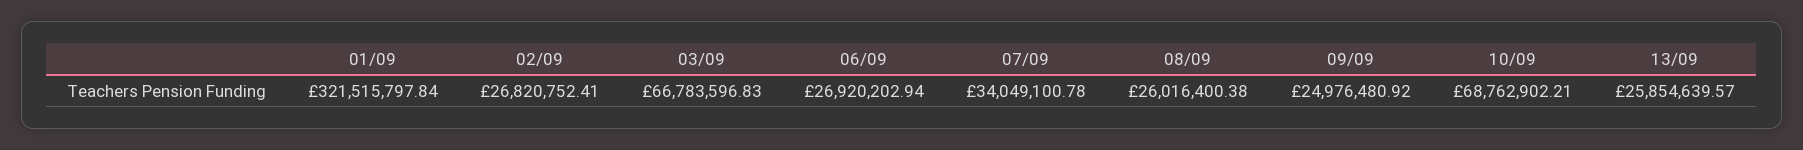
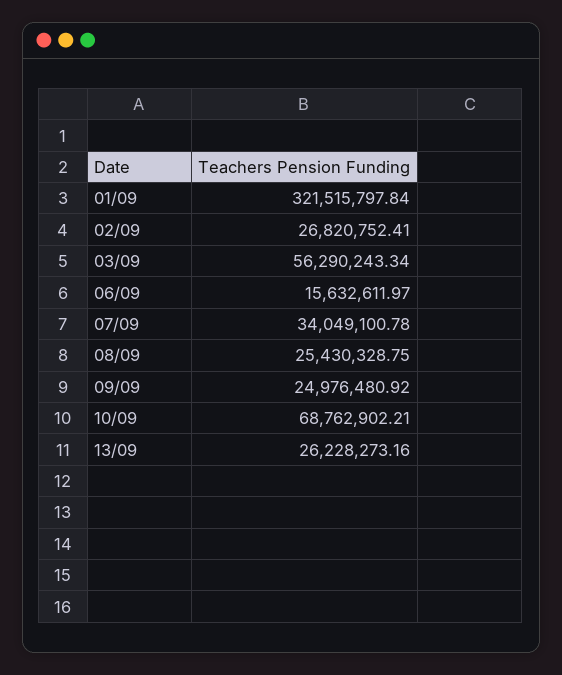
03/09: 66783596.83 -> 56290243.34
06/09: 26920202.94 -> 15632611.97
08/09: 26016400.38 -> 25430328.75
13/09: 25854639.57 -> 26228273.16

